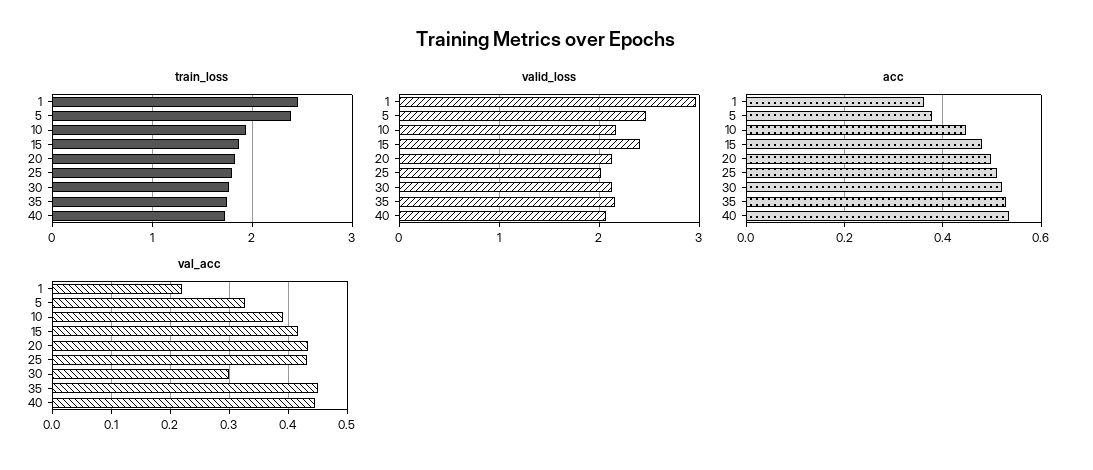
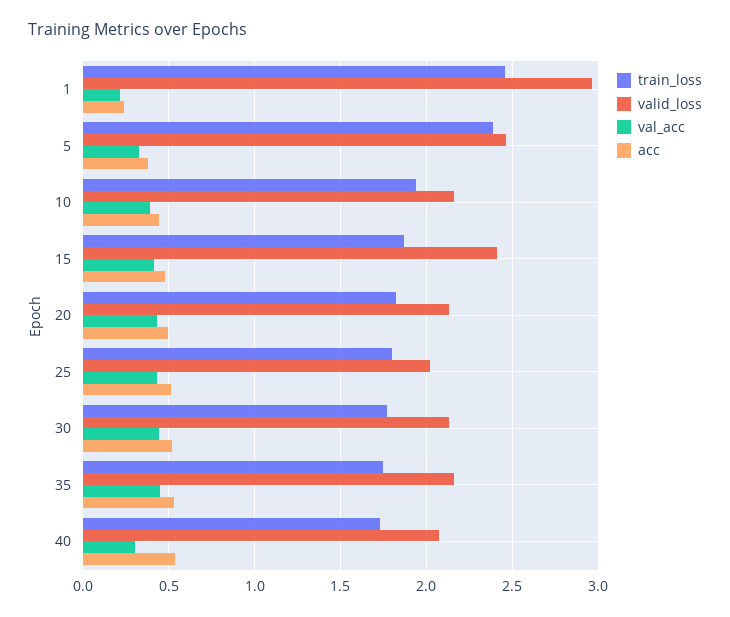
acc, 1: 0.36 -> 0.25
val_acc, 30: 0.3 -> 0.45
val_acc, 40: 0.44 -> 0.3

